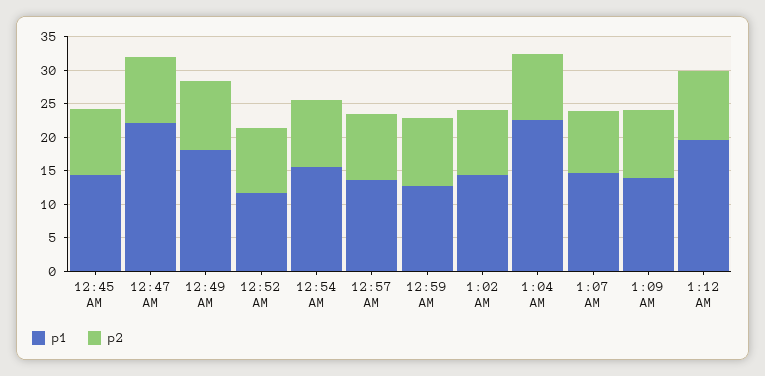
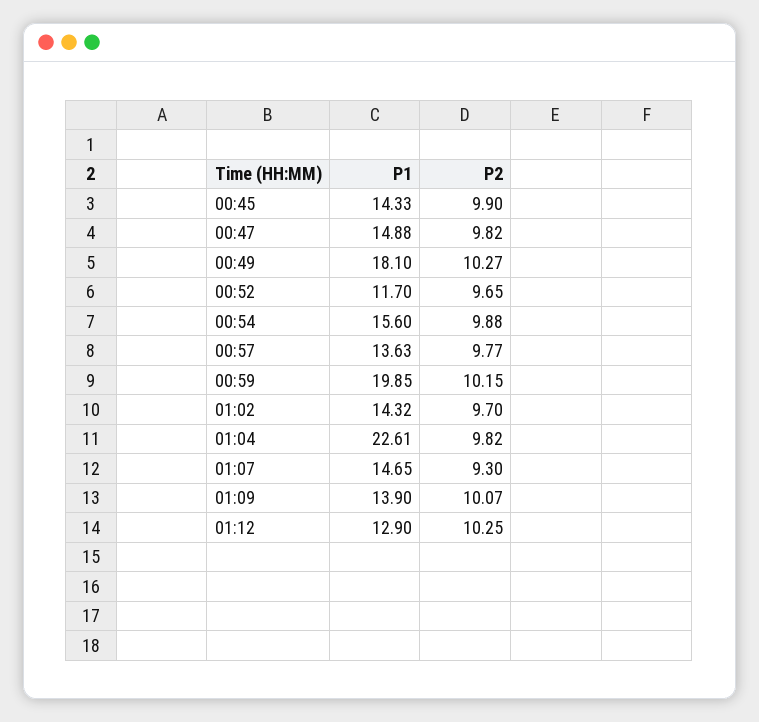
p1, 12:47 AM: 22.5 -> 14.88
p1, 12:59 AM: 12.5 -> 19.85
p1, 1:12 AM: 20 -> 12.9

